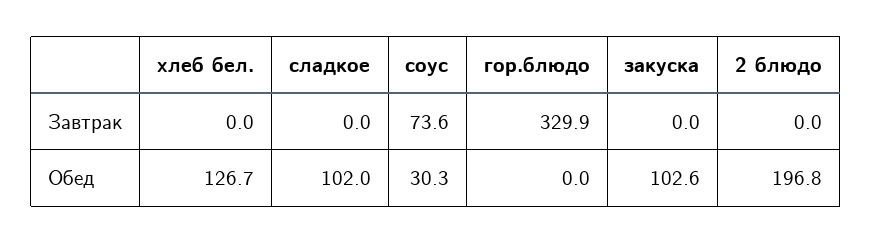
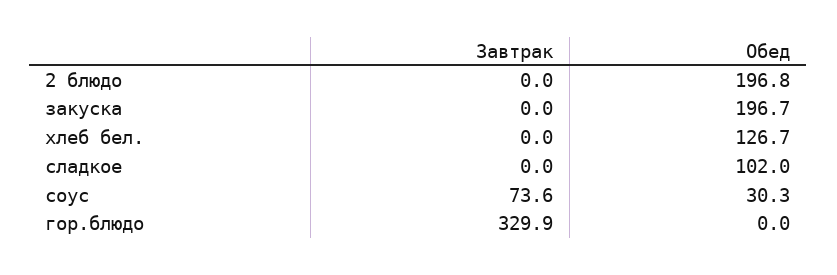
закуска, Обед: 102.6 -> 196.7

